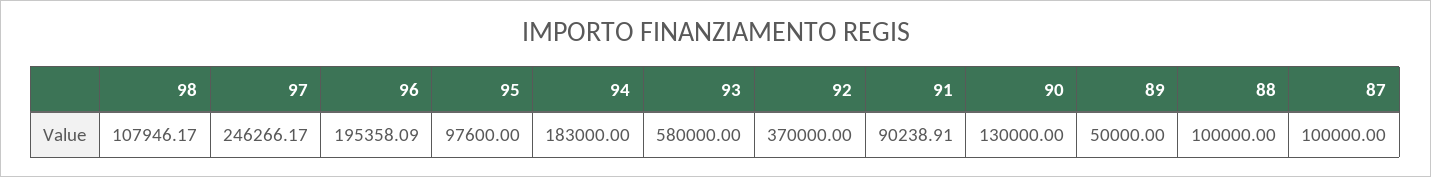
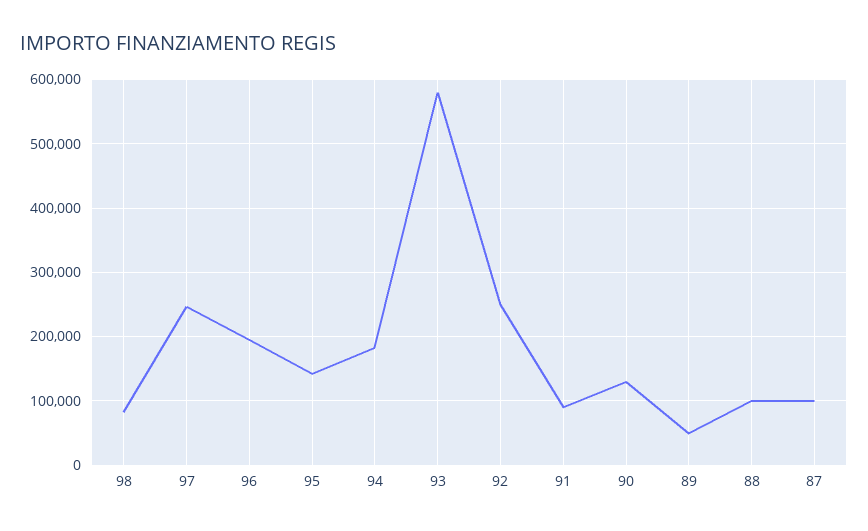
98: 107946.17 -> 80000
95: 97600 -> 140000
92: 370000 -> 250000

